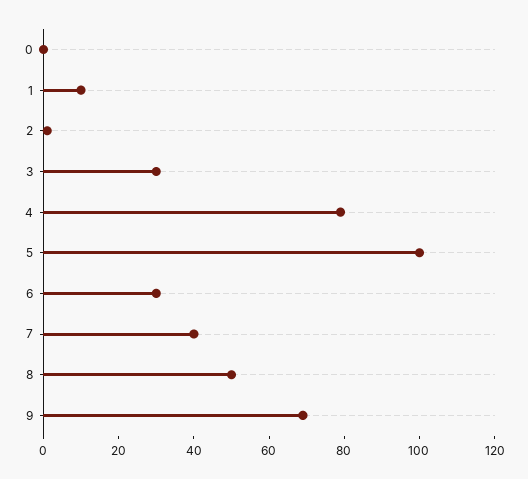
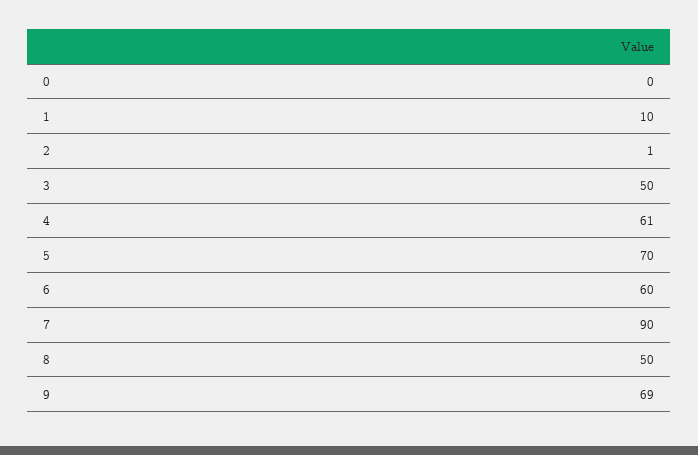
3: 30 -> 50
4: 80 -> 61
5: 100 -> 70
6: 30 -> 60
7: 40 -> 90

